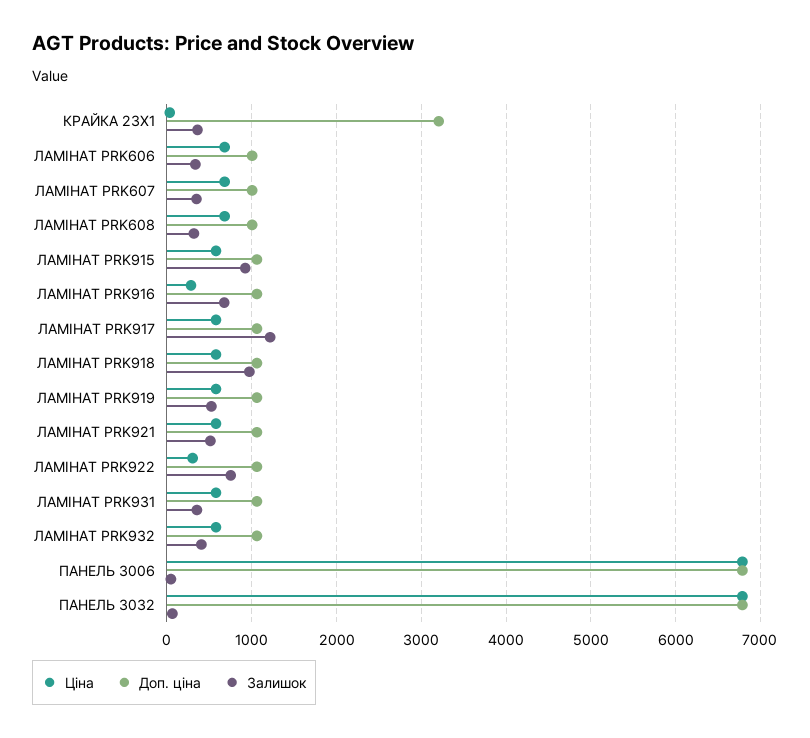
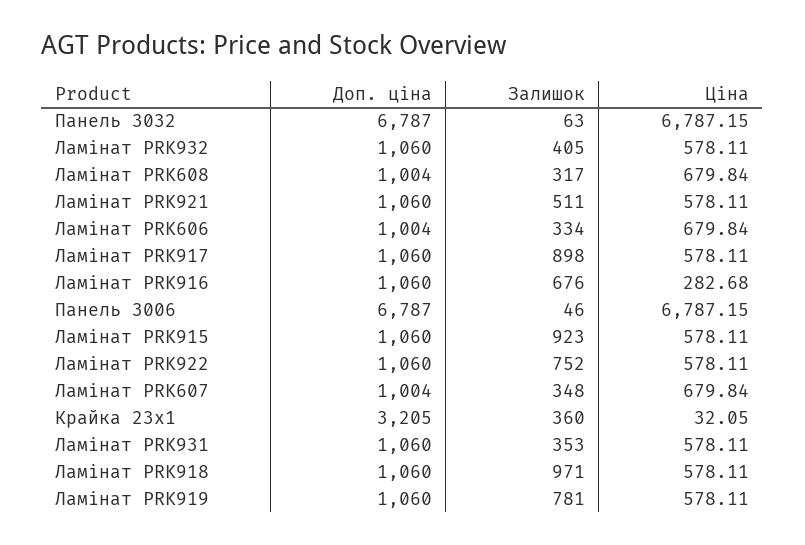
Залишок, ЛАМІНАТ PRK917: 1200 -> 898
Залишок, ЛАМІНАТ PRK919: 500 -> 781
Ціна, ЛАМІНАТ PRK922: 300 -> 578.11

